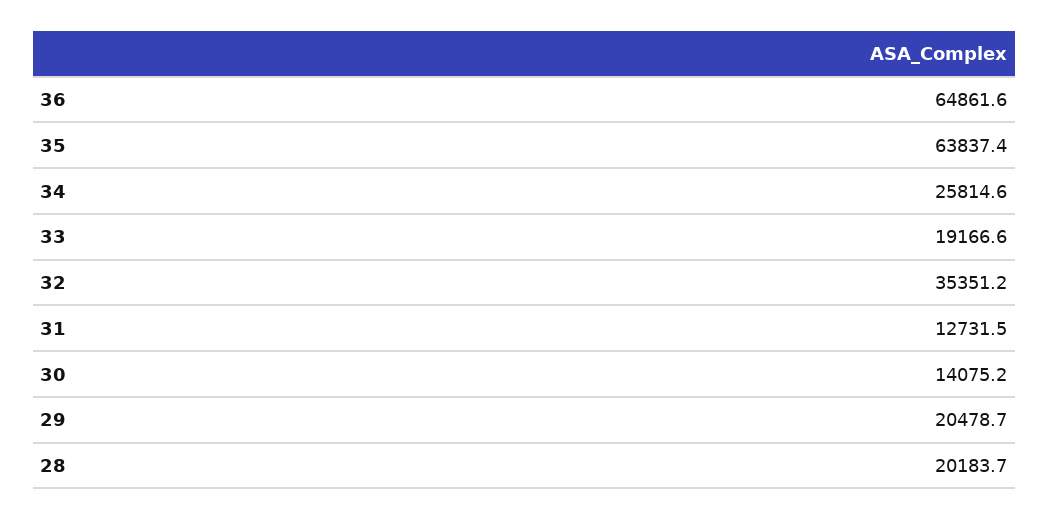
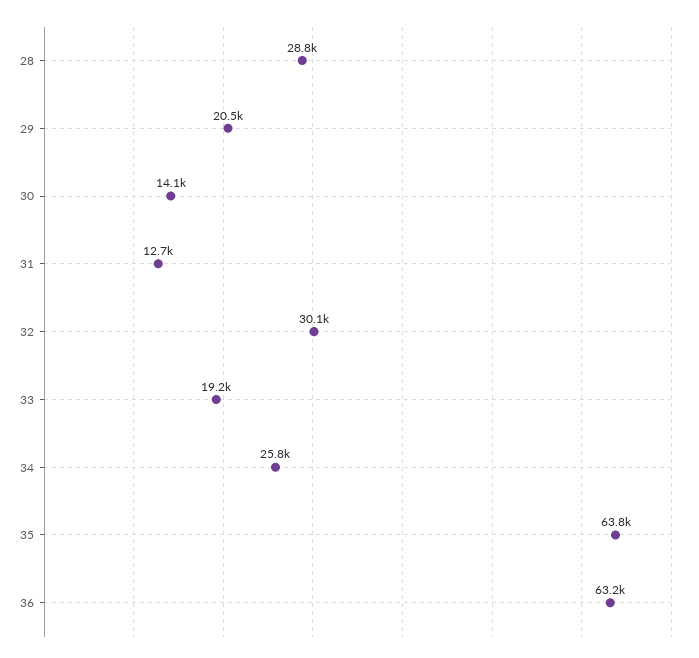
36: 64861.6 -> 63200
32: 35351.2 -> 30100
28: 20183.7 -> 28800

